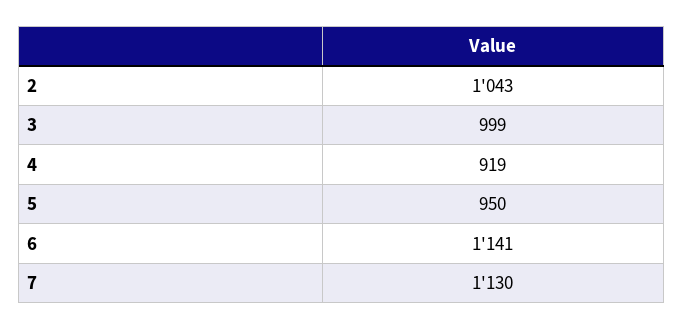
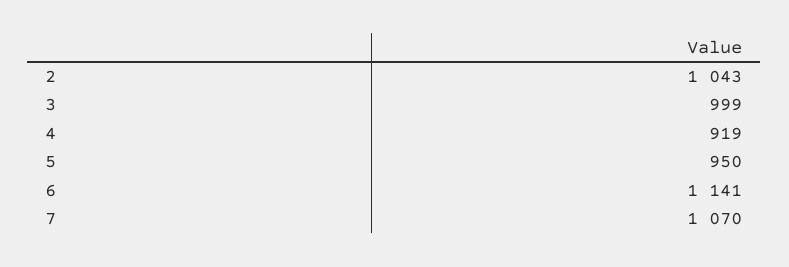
7: 1130 -> 1070

